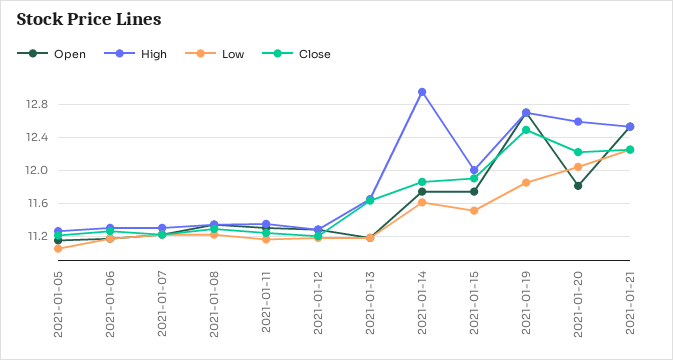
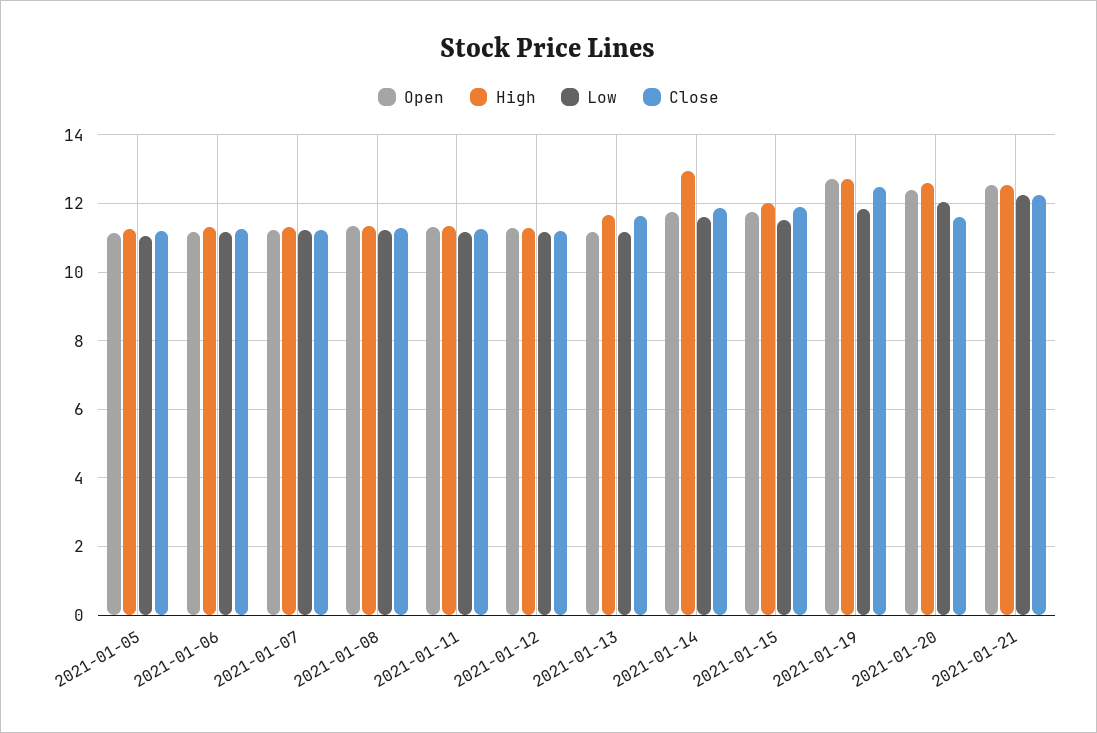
Open, 2021-01-20: 11.8 -> 12.4
Close, 2021-01-20: 12.2 -> 11.6

